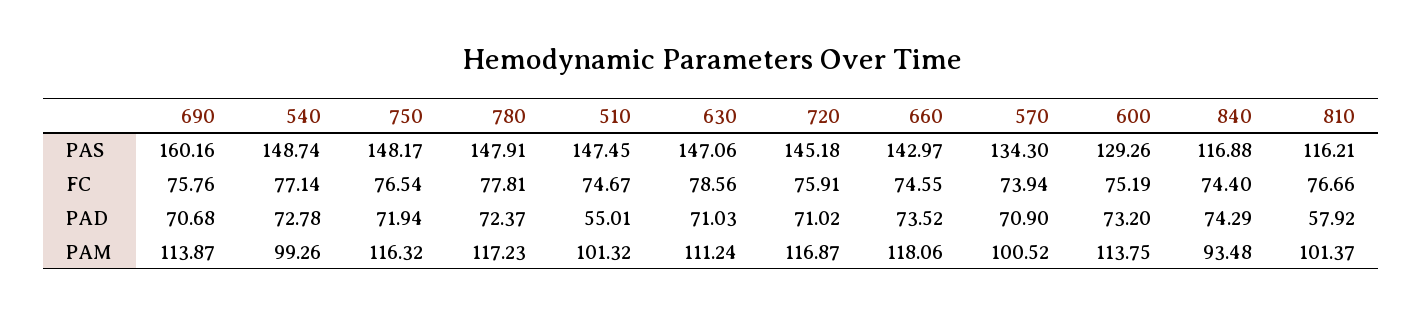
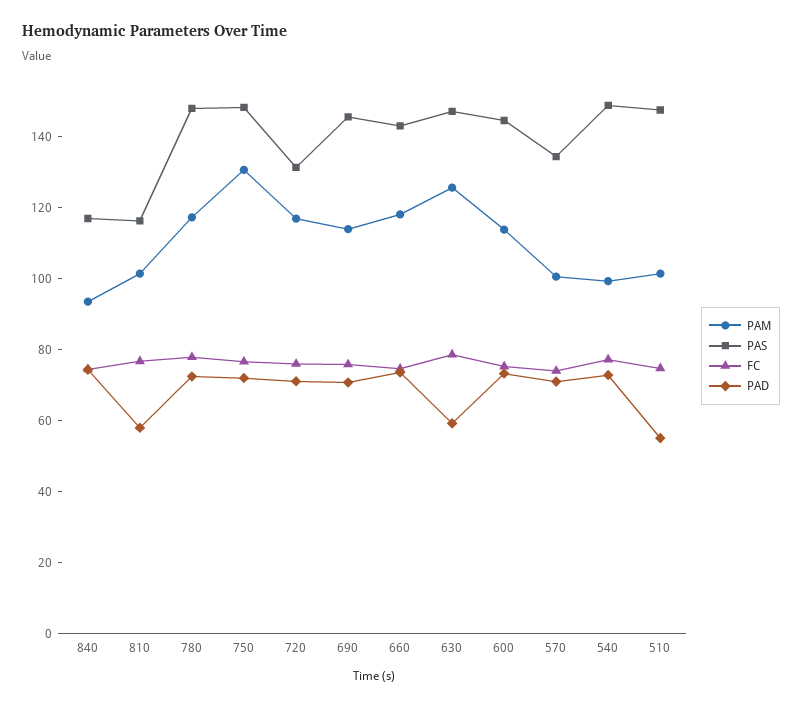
PAS, 690: 160.16 -> 145
PAS, 720: 145.18 -> 130
PAS, 600: 129.26 -> 145
PAD, 630: 71.03 -> 60
PAM, 750: 116.32 -> 130
PAM, 630: 111.24 -> 125

